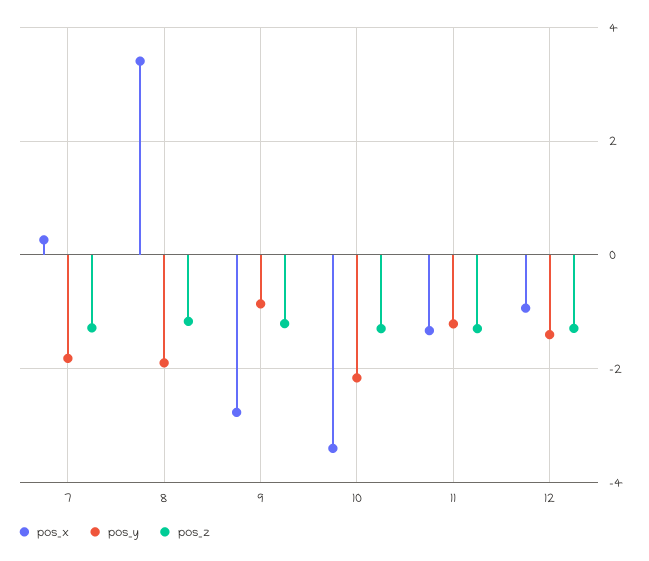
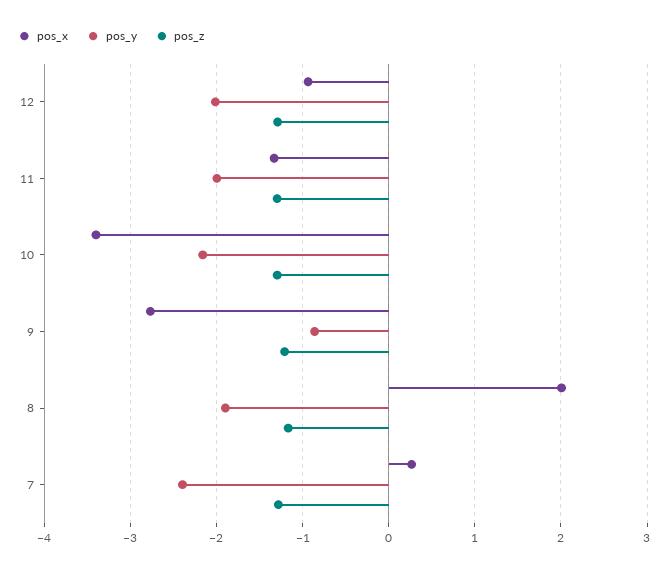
pos_y, 7: -1.8 -> -2.4
pos_x, 8: 3.4 -> 2
pos_y, 11: -1.2 -> -2
pos_y, 12: -1.4 -> -2

